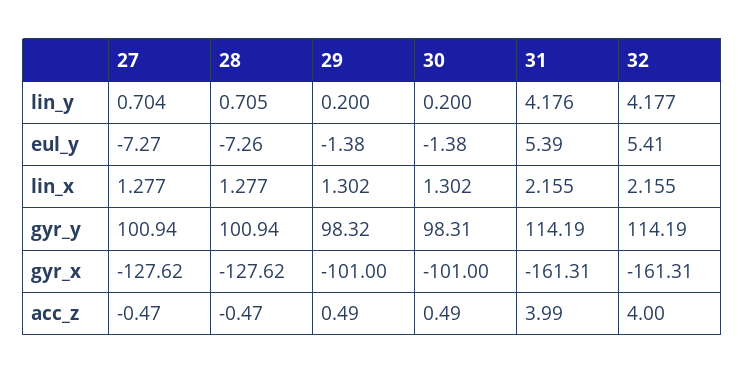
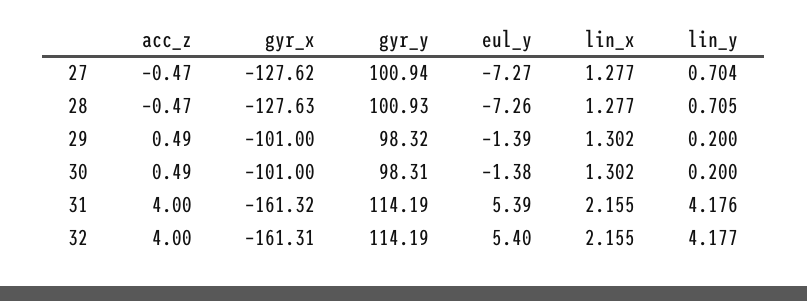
29, eul_y: -1.38 -> -1.39
32, eul_y: 5.41 -> 5.4
28, gyr_y: 100.94 -> 100.93
28, gyr_x: -127.62 -> -127.63
31, gyr_x: -161.31 -> -161.32
31, acc_z: 3.99 -> 4

